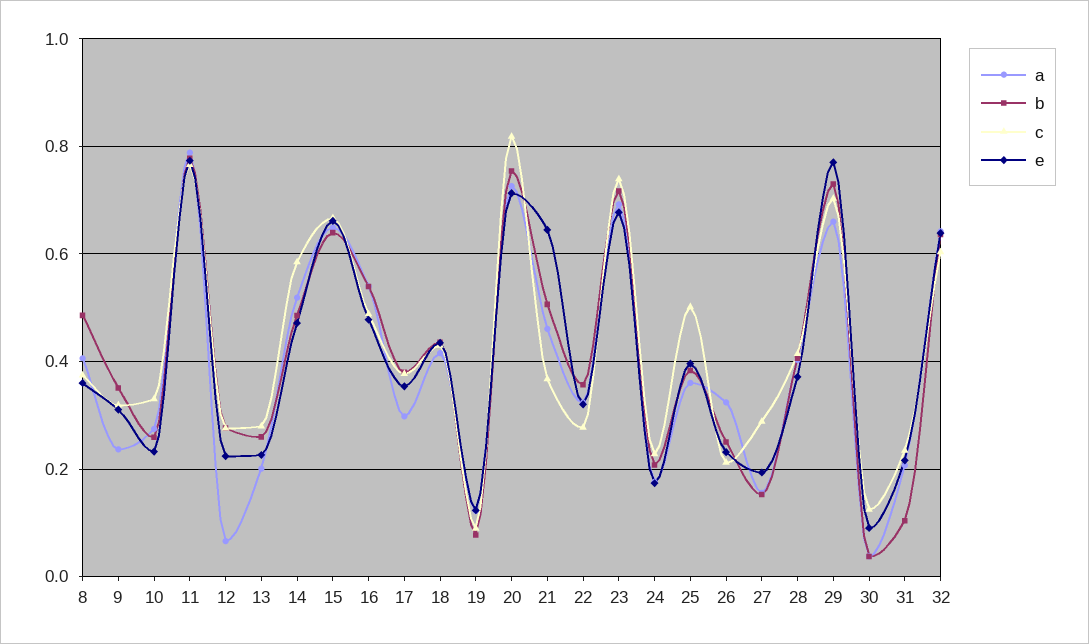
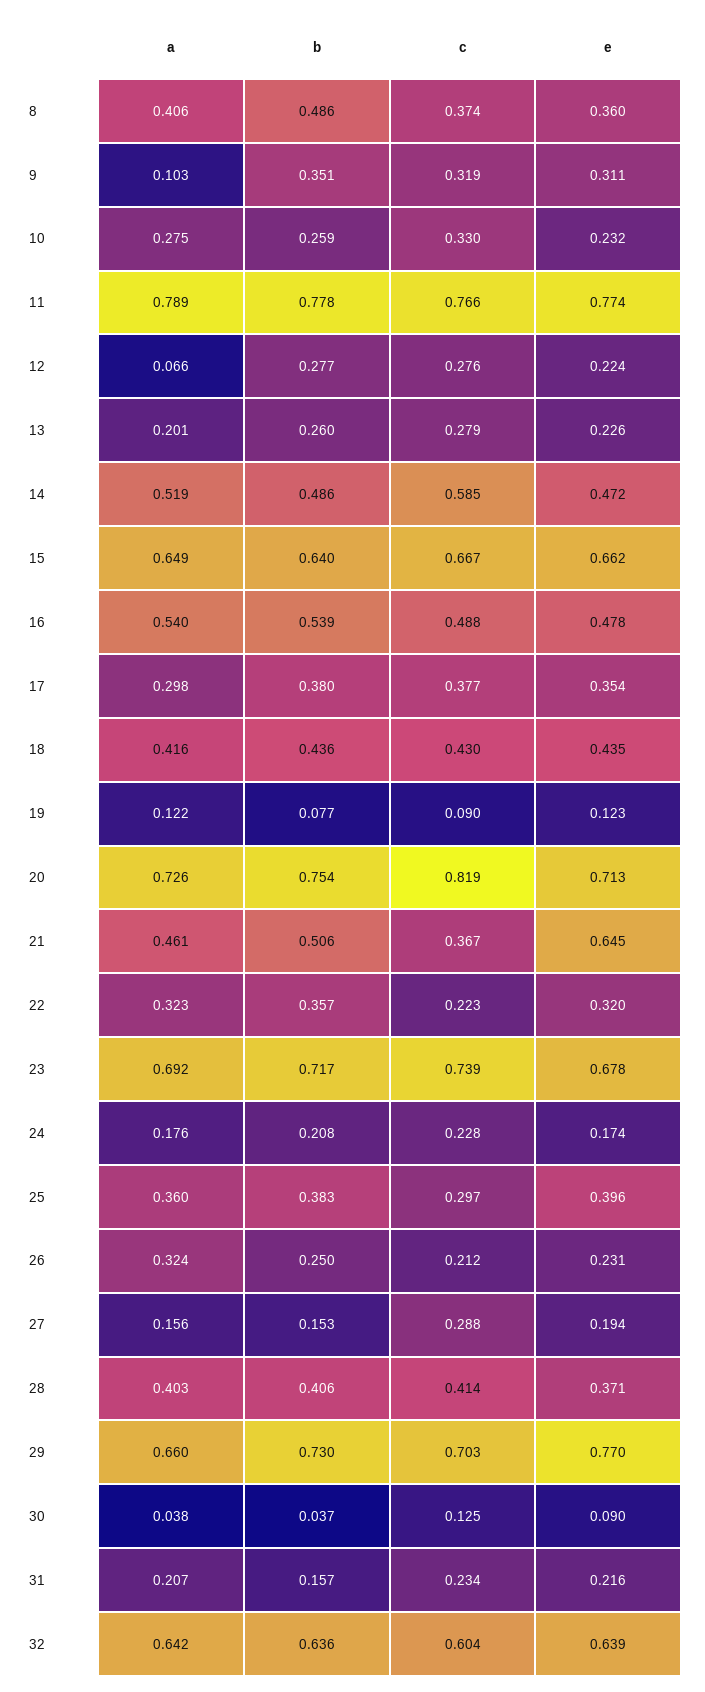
a, 9: 0.24 -> 0.103
c, 22: 0.28 -> 0.223
c, 25: 0.5 -> 0.297
b, 31: 0.1 -> 0.157

